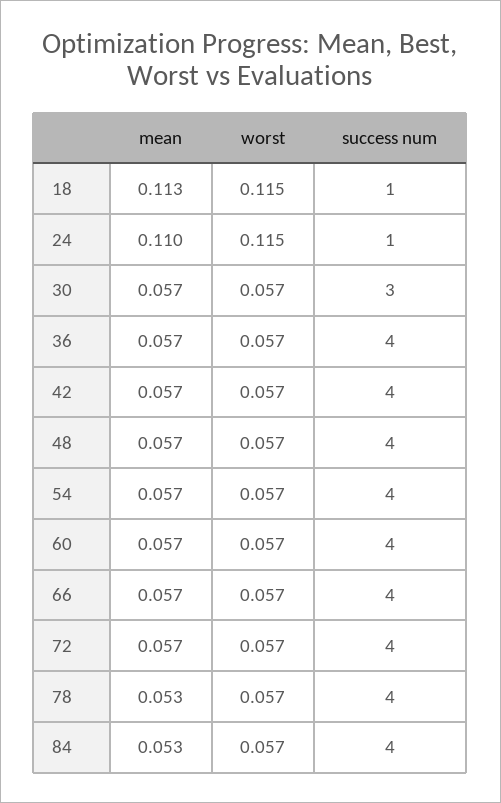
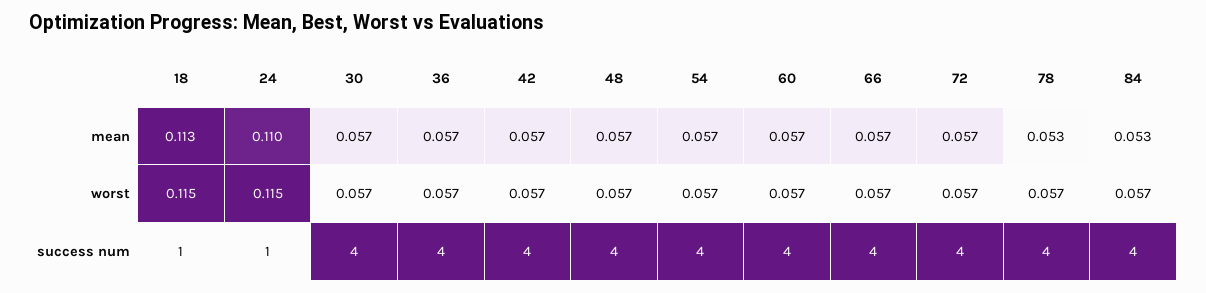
success num, 30: 3 -> 4

